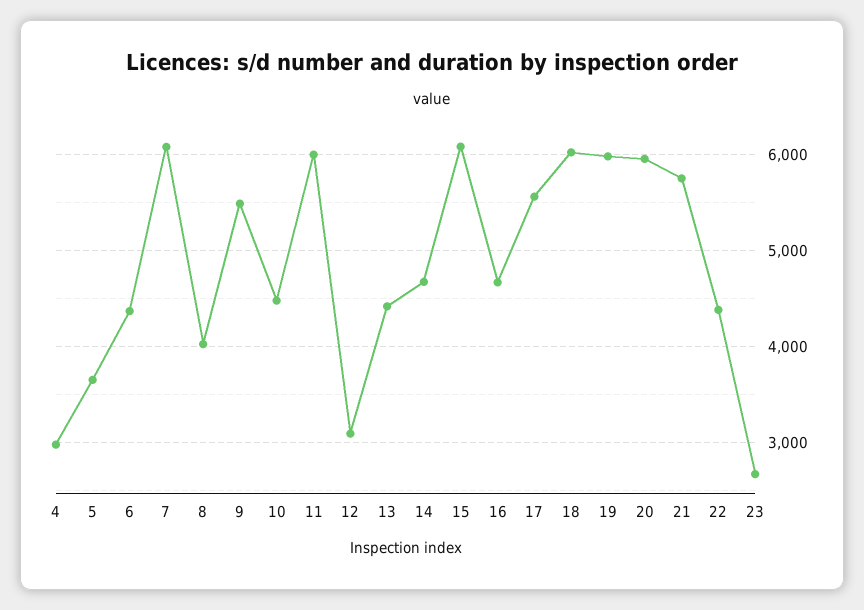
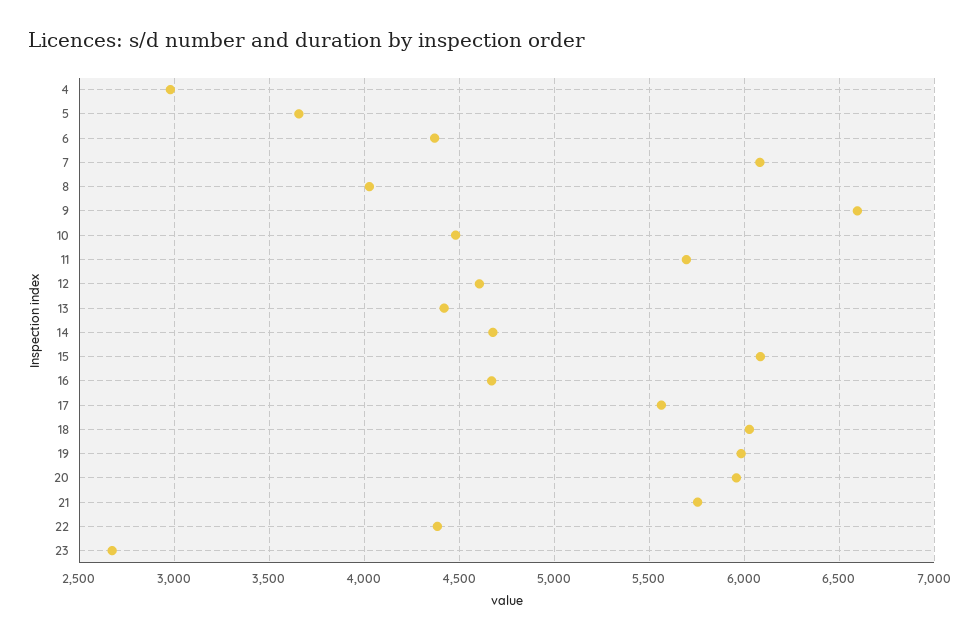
9: 5500 -> 6600
11: 6000 -> 5700
12: 3100 -> 4600

